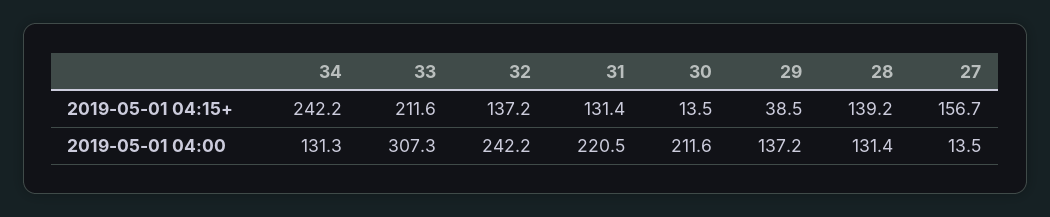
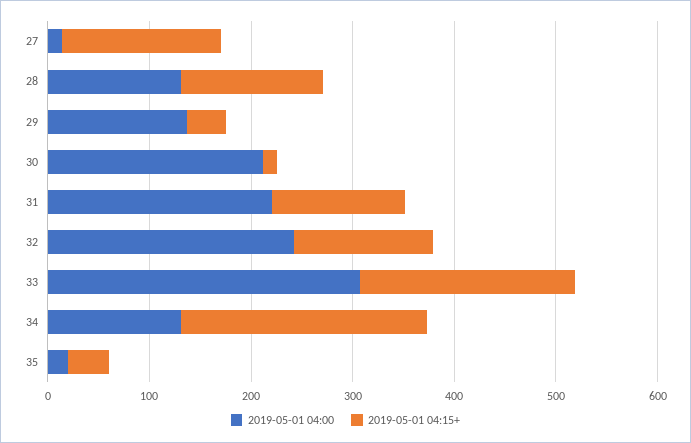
2019-05-01 04:00, 35: none -> 20
2019-05-01 04:15+, 35: none -> 40

